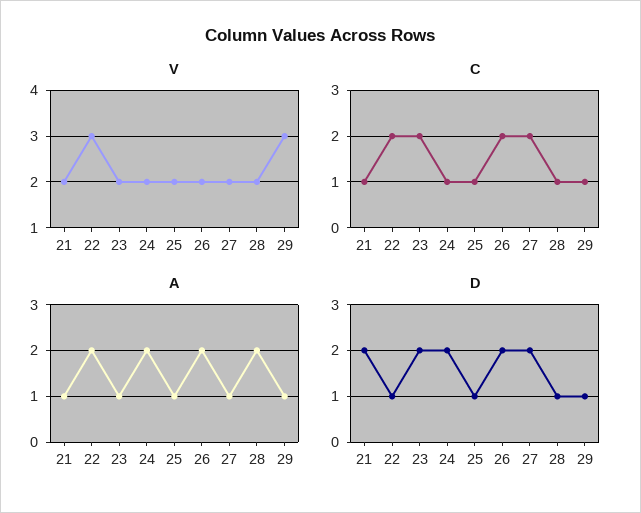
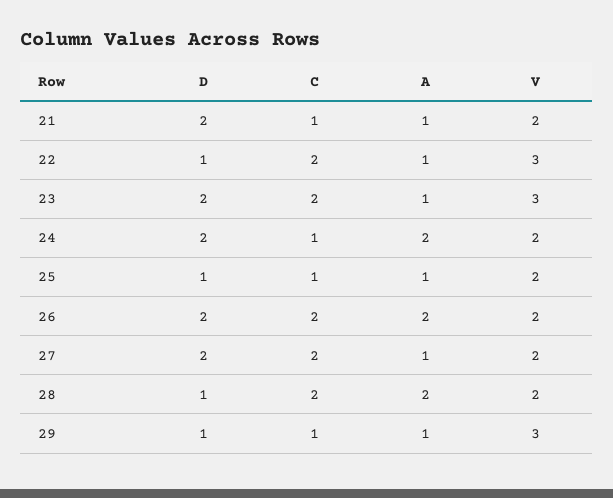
V, 23: 2 -> 3
C, 28: 1 -> 2
A, 22: 2 -> 1

